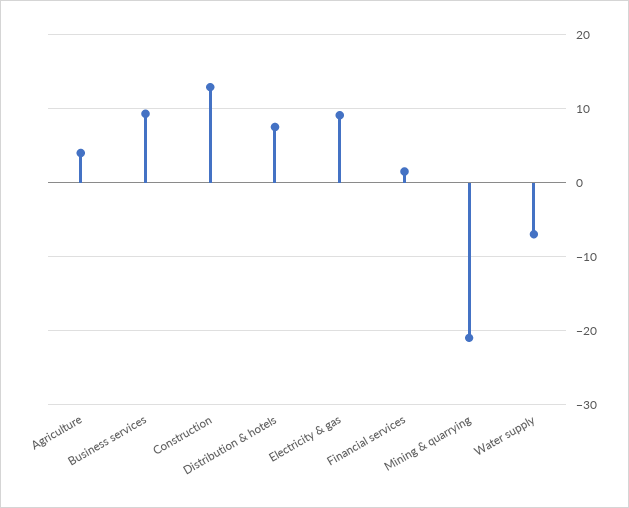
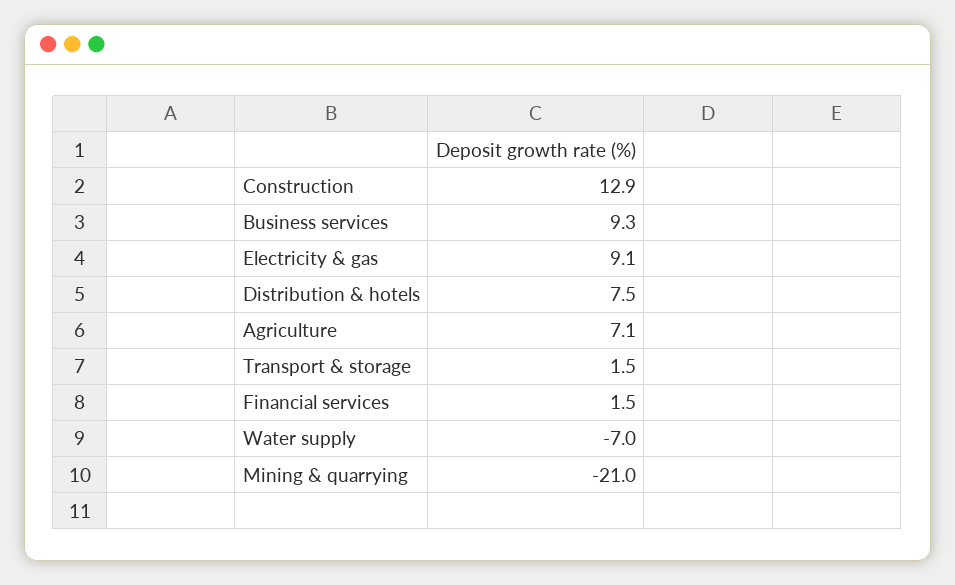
Agriculture: 4 -> 7.1
Transport & storage: none -> 1.5

